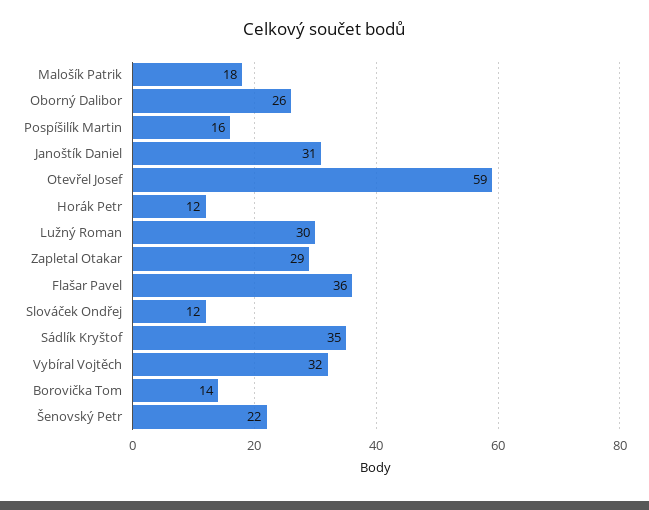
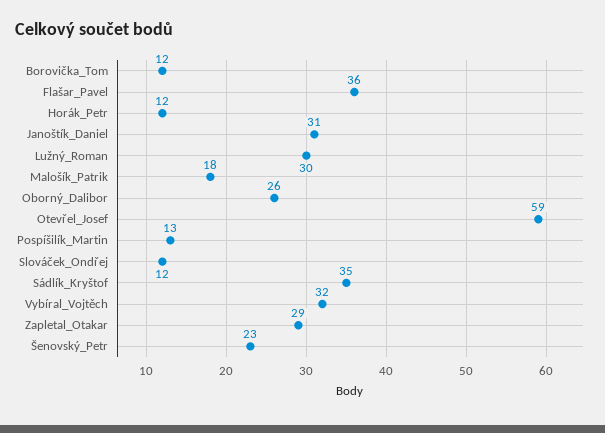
Pospíšilík Martin: 16 -> 13
Borovička Tom: 14 -> 12
Šenovský Petr: 22 -> 23

